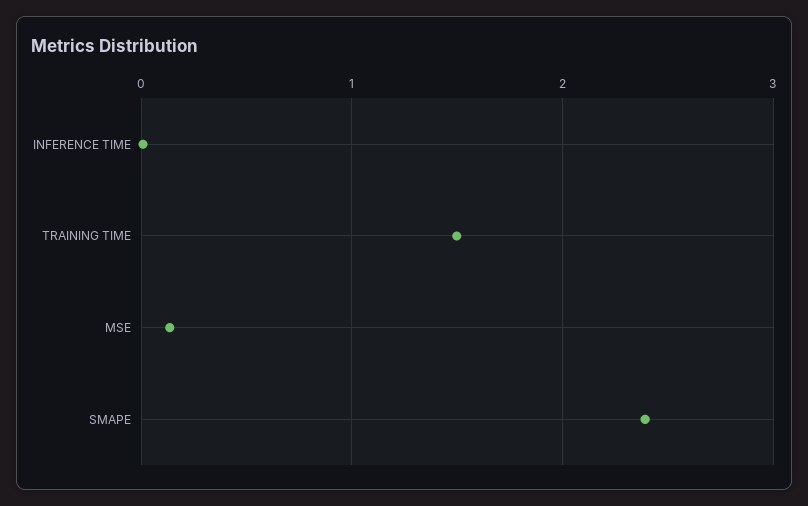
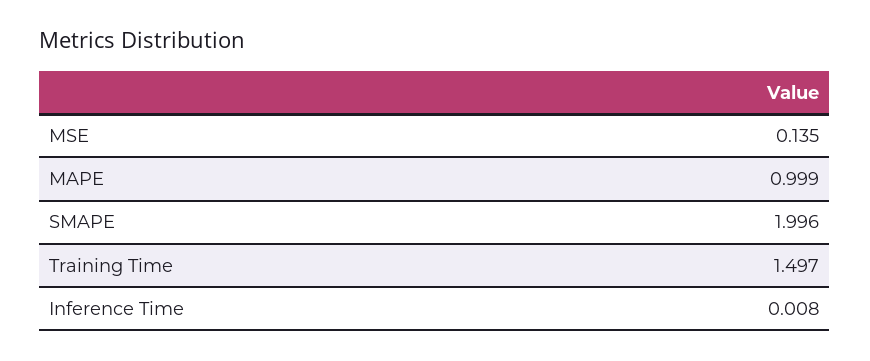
SMAPE: 2.4 -> 1.996
MAPE: none -> 0.999

